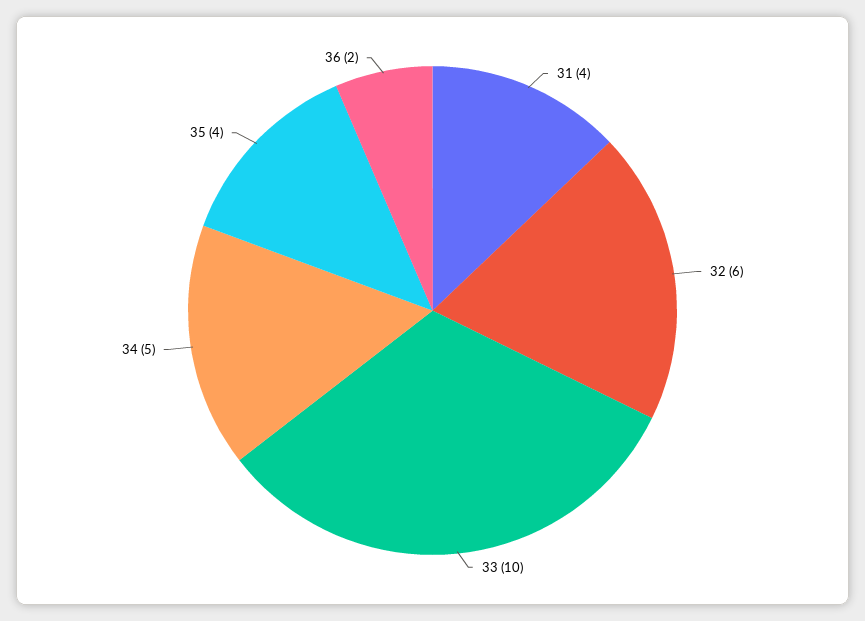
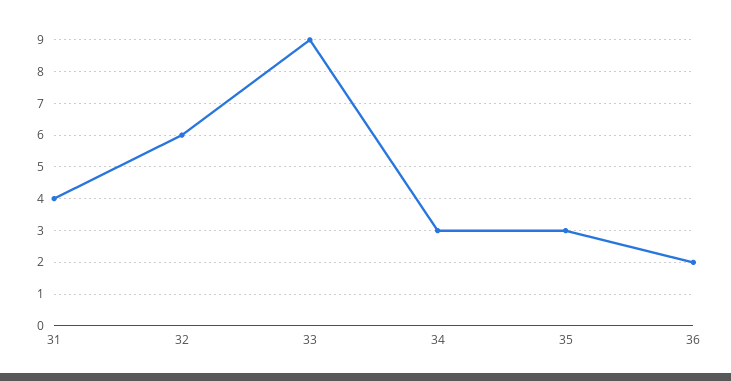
33: 10 -> 9
34: 5 -> 3
35: 4 -> 3

